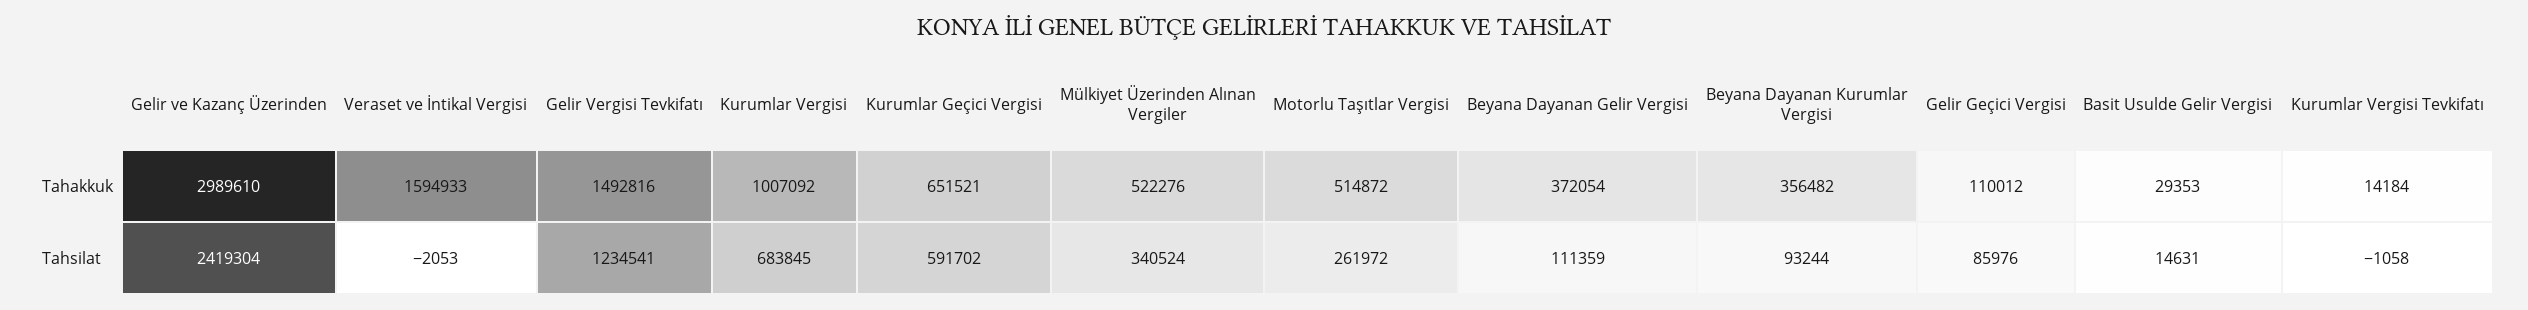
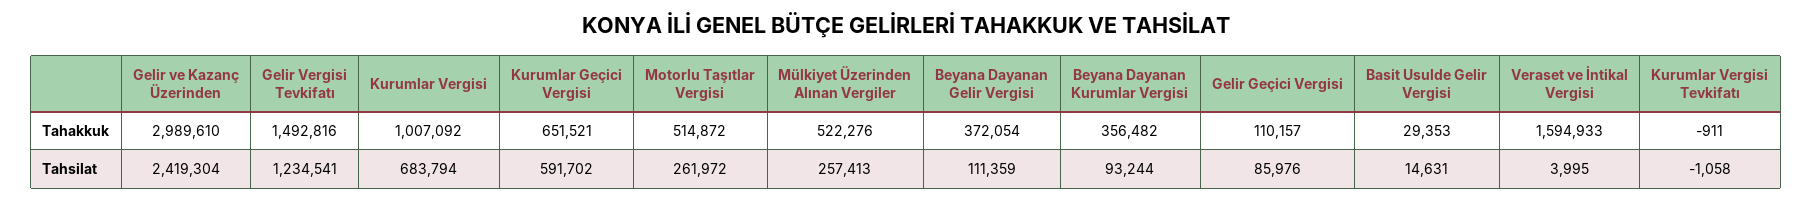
Gelir Geçici Vergisi, Tahakkuk: 110012 -> 110157
Kurumlar Vergisi Tevkifatı, Tahakkuk: 14184 -> -911
Veraset ve İntikal Vergisi, Tahsilat: -2053 -> 3995
Kurumlar Vergisi, Tahsilat: 683845 -> 683794
Mülkiyet Üzerinden Alınan Vergiler, Tahsilat: 340524 -> 257413

